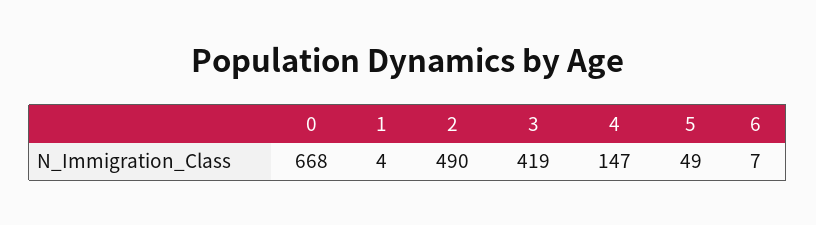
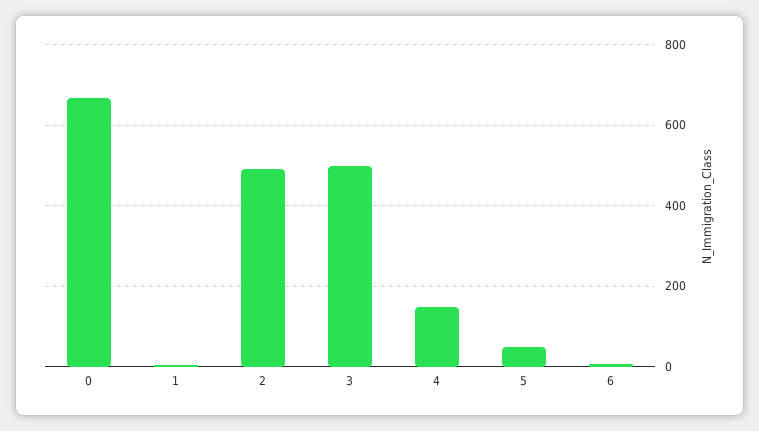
3: 419 -> 500

